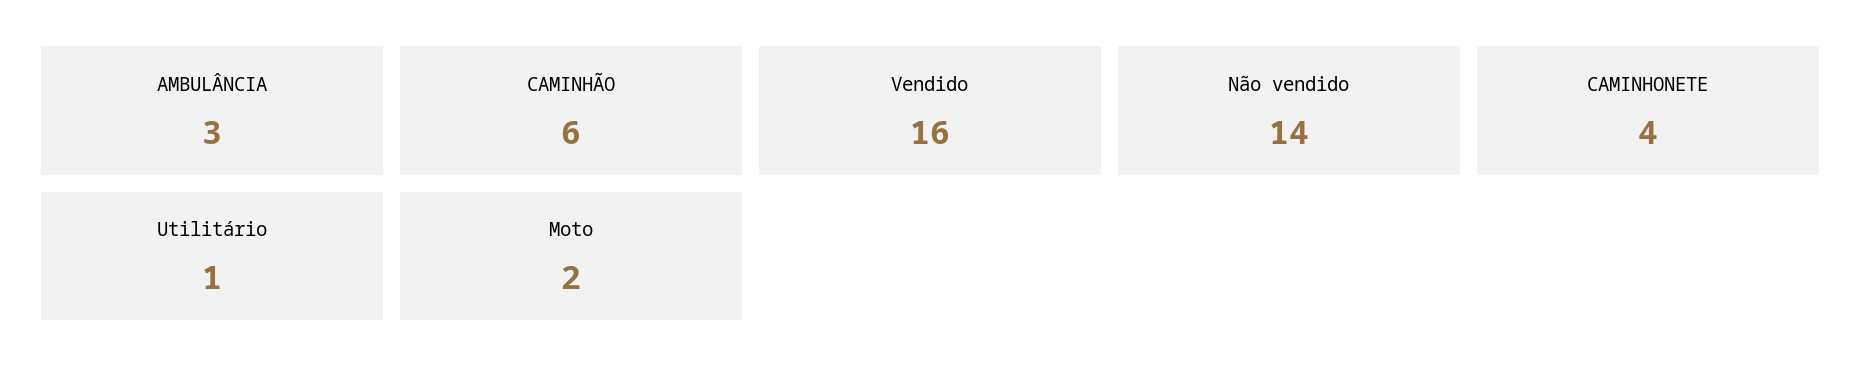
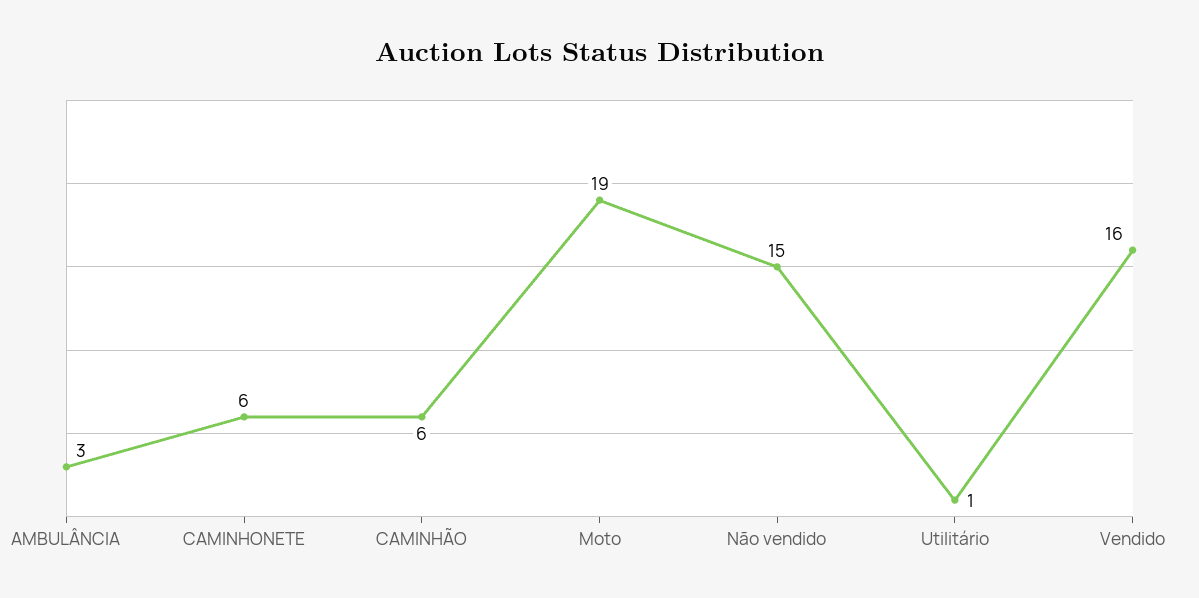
Não vendido: 14 -> 15
CAMINHONETE: 4 -> 6
Moto: 2 -> 19

